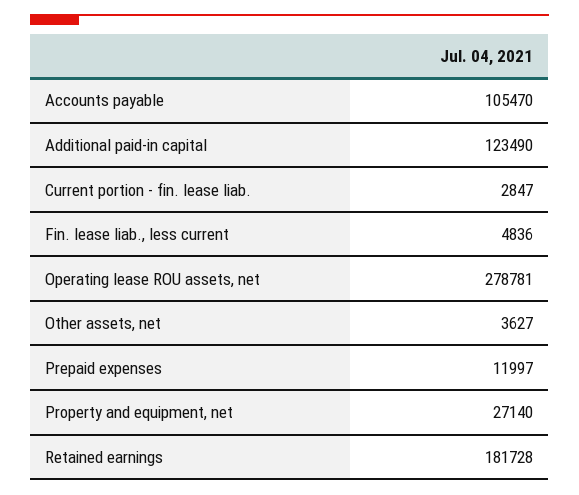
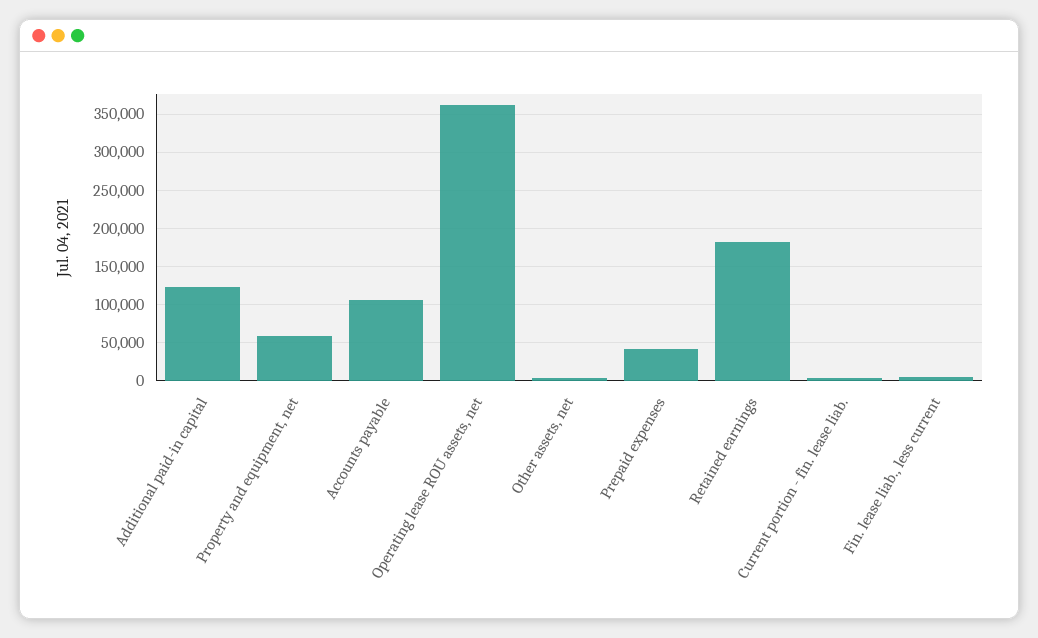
Operating lease ROU assets, net: 278781 -> 360000
Prepaid expenses: 11997 -> 40000
Property and equipment, net: 27140 -> 60000

